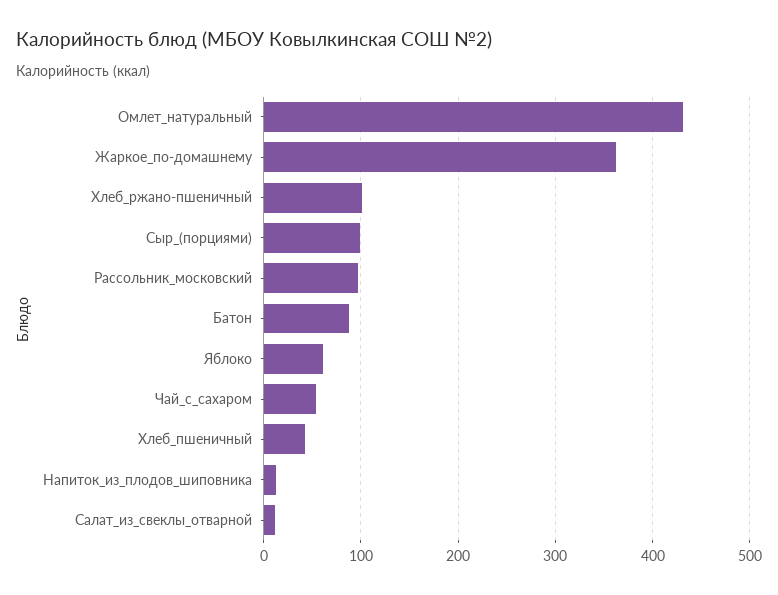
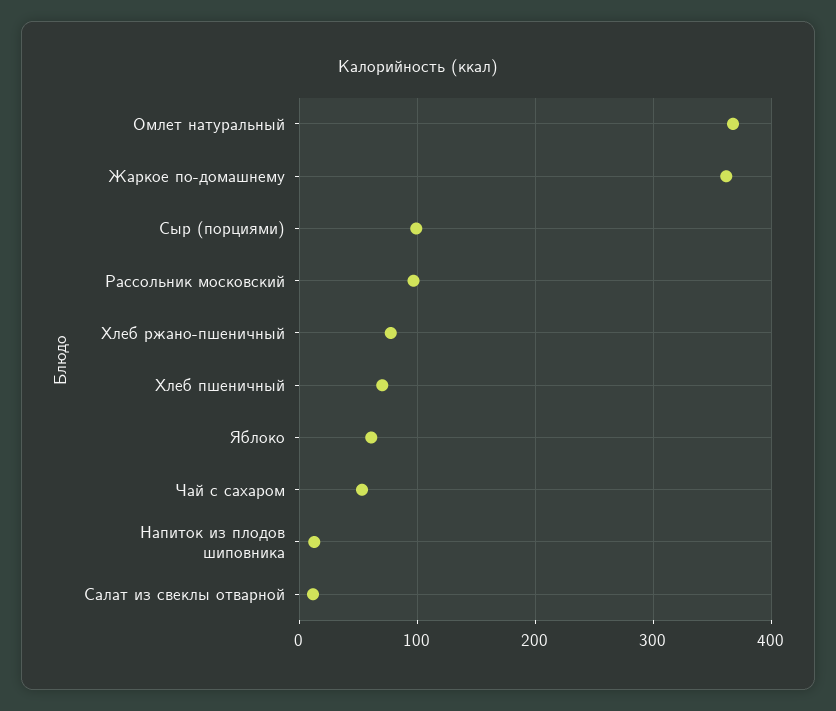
Омлет_натуральный: 430 -> 370
Хлеб_ржано-пшеничный: 100 -> 80
Батон: 90 -> none
Хлеб_пшеничный: 40 -> 70

